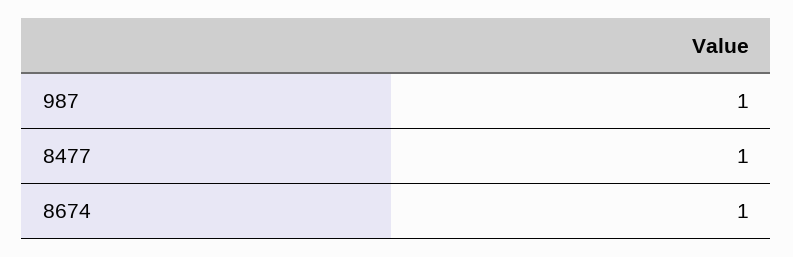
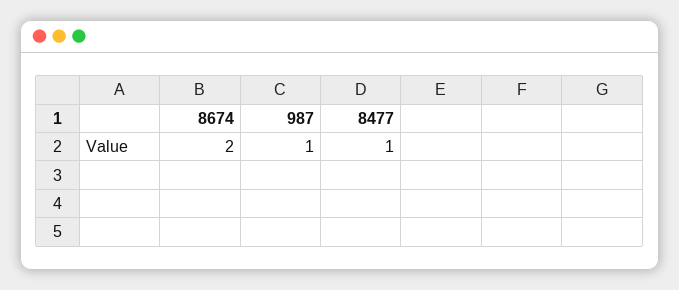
8674: 1 -> 2

